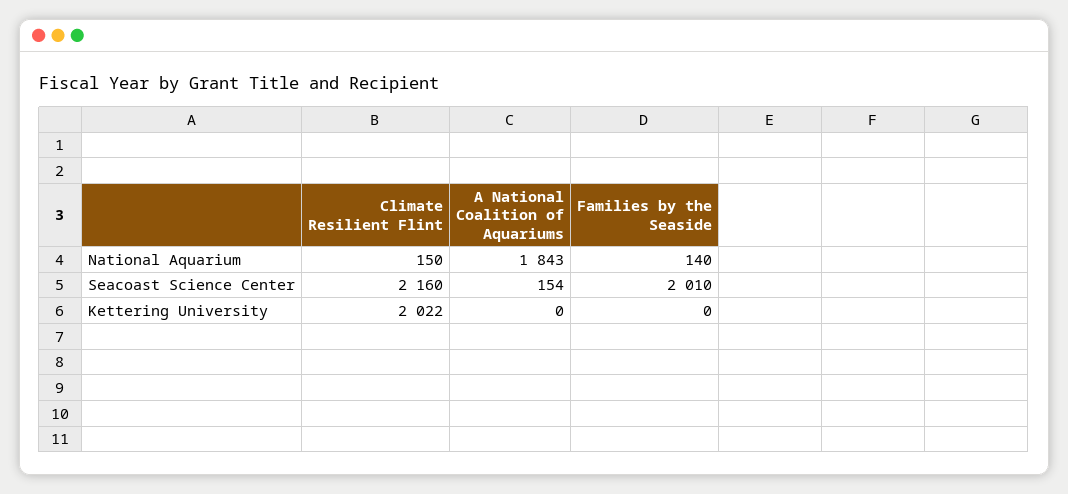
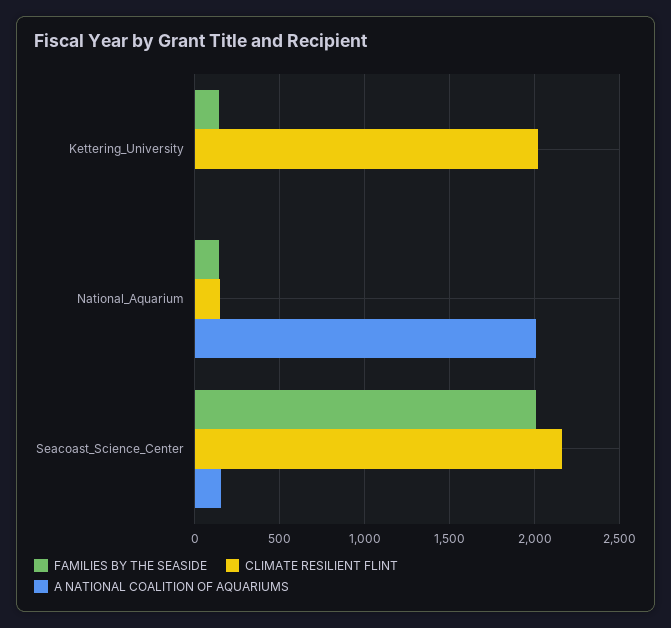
A National Coalition of Aquariums, National Aquarium: 1843 -> 2000
Families by the Seaside, Kettering University: 0 -> 150

